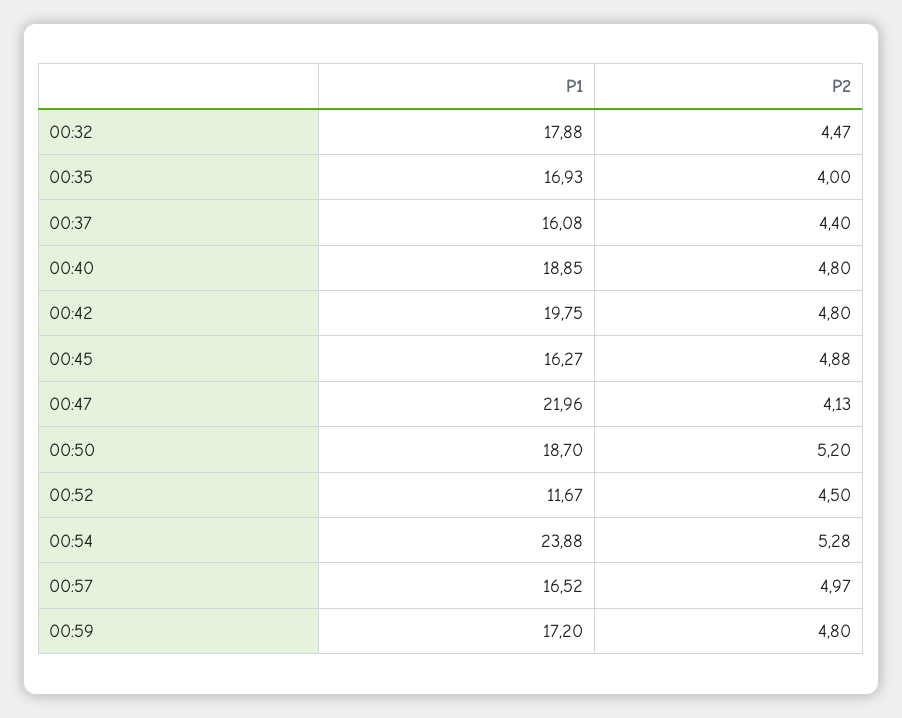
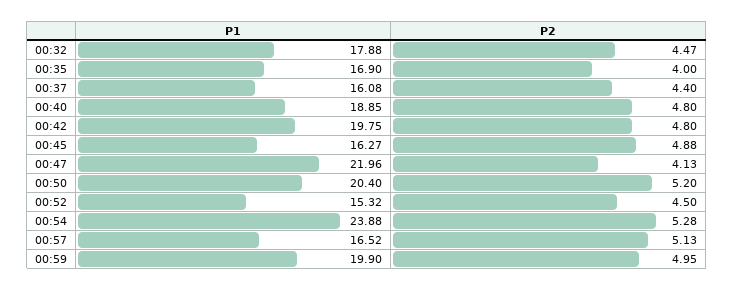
P1, 00:35: 16.93 -> 16.9
P1, 00:50: 18.7 -> 20.4
P1, 00:52: 11.67 -> 15.32
P2, 00:57: 4.97 -> 5.13
P1, 00:59: 17.2 -> 19.9
P2, 00:59: 4.8 -> 4.95

